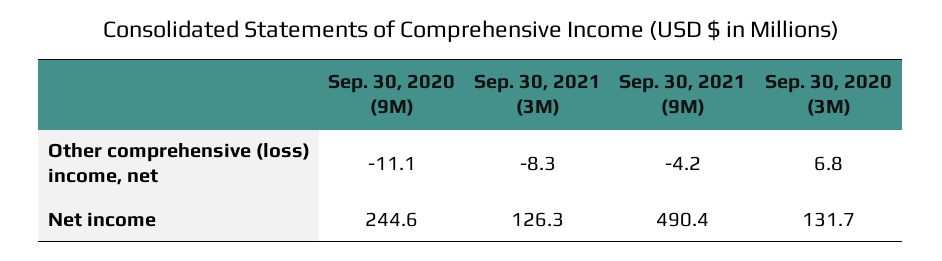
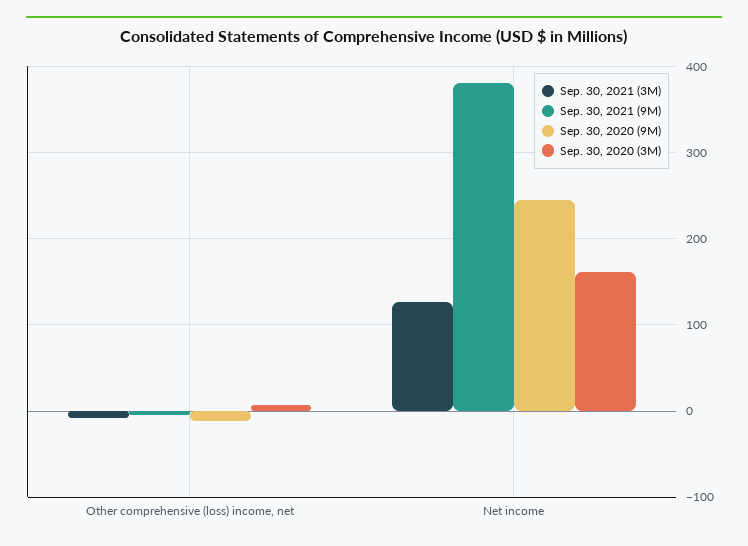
Sep. 30, 2021 (9M), Net income: 490.4 -> 380
Sep. 30, 2020 (3M), Net income: 131.7 -> 160

